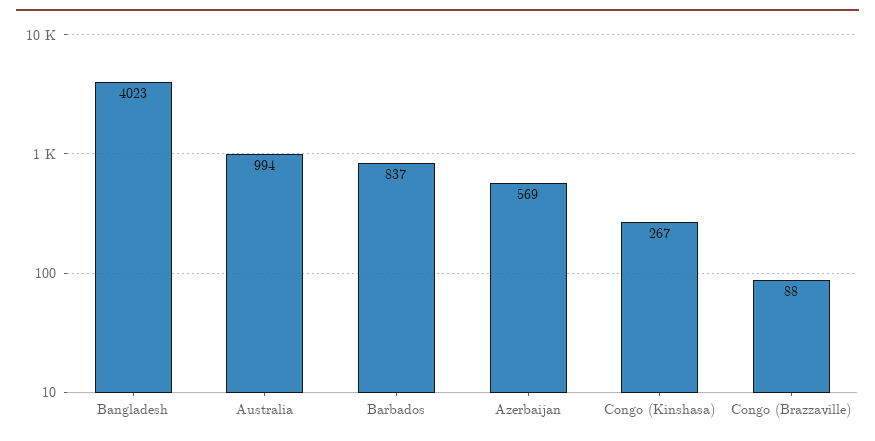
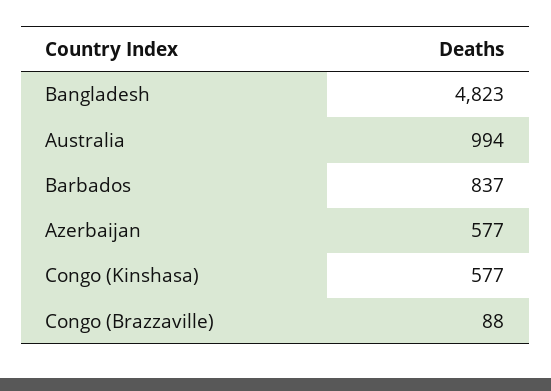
Bangladesh: 4023 -> 4823
Azerbaijan: 569 -> 577
Congo (Kinshasa): 267 -> 577

